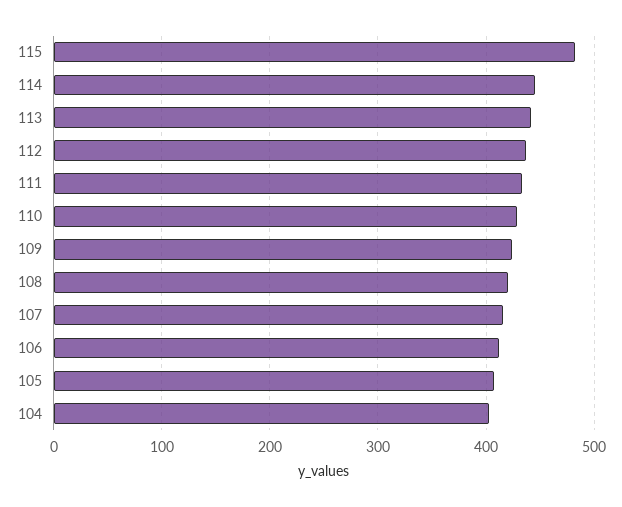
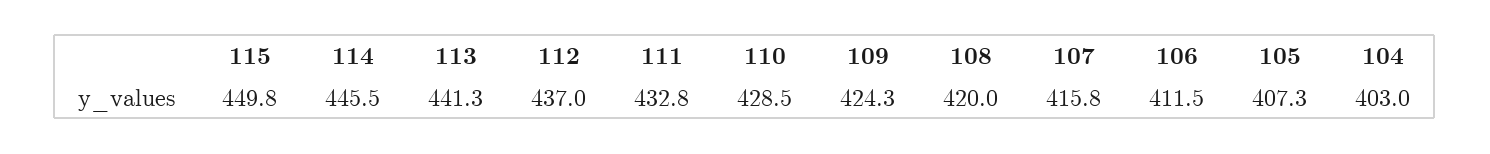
115: 480 -> 449.8

